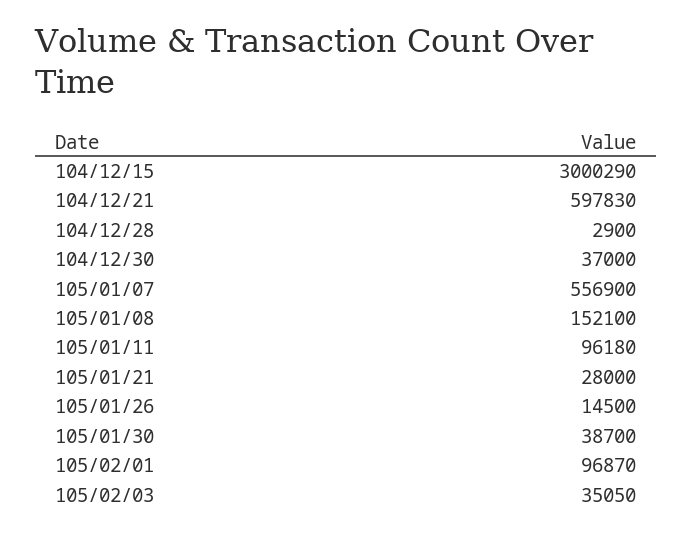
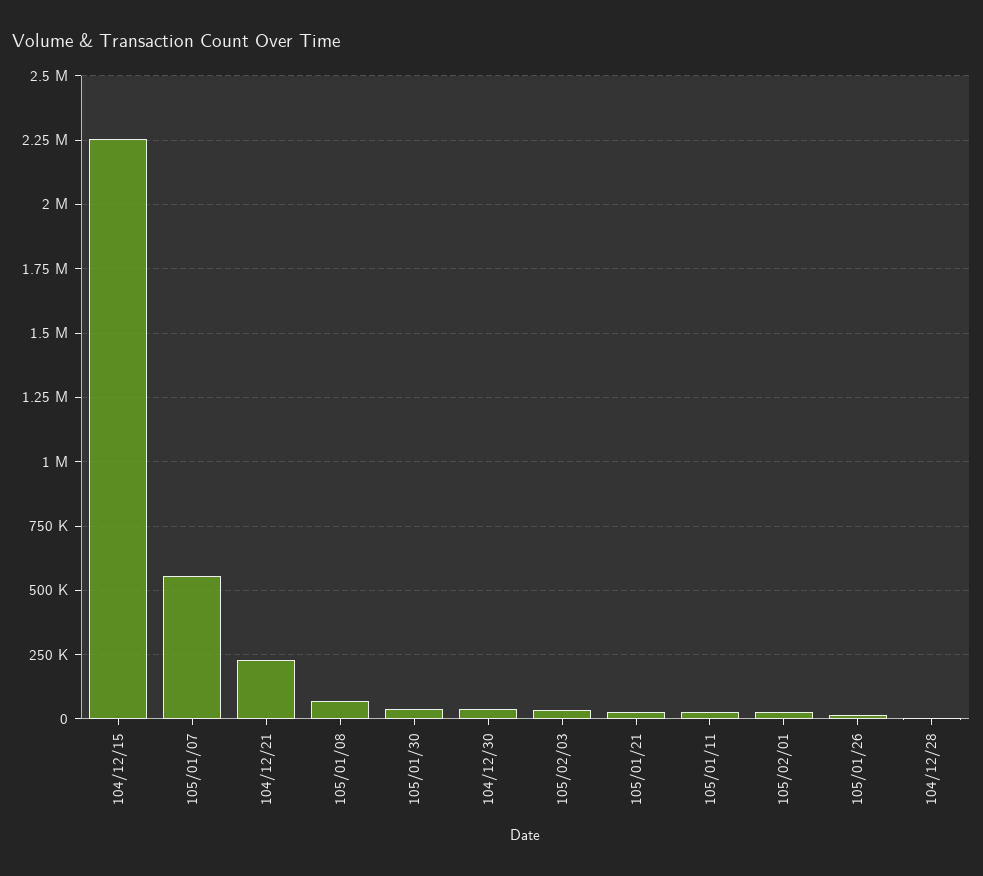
104/12/15: 3000290 -> 2250000
104/12/21: 597830 -> 225000
105/01/08: 152100 -> 75000
105/01/11: 96180 -> 25000
105/02/01: 96870 -> 25000

